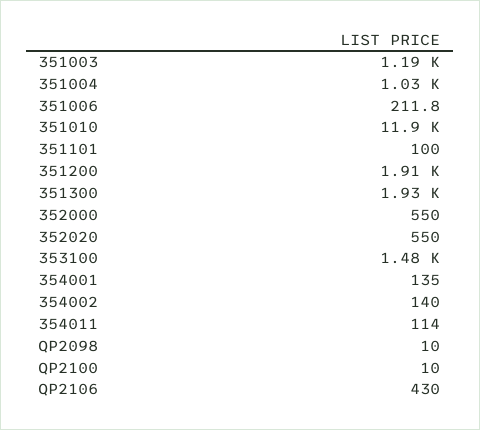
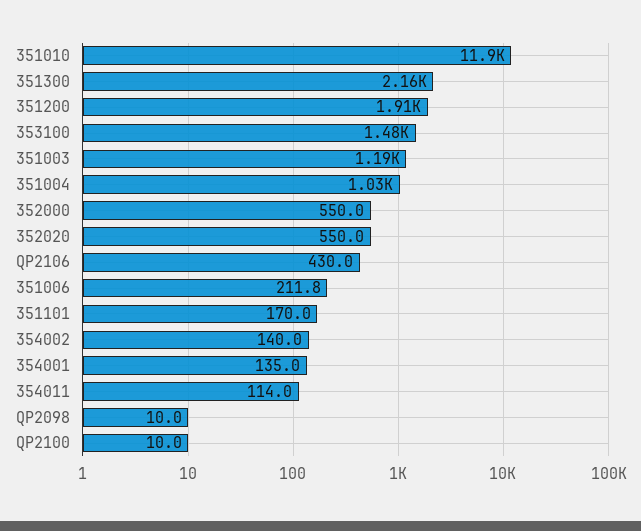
351101: 100 -> 170
351300: 1930 -> 2160

